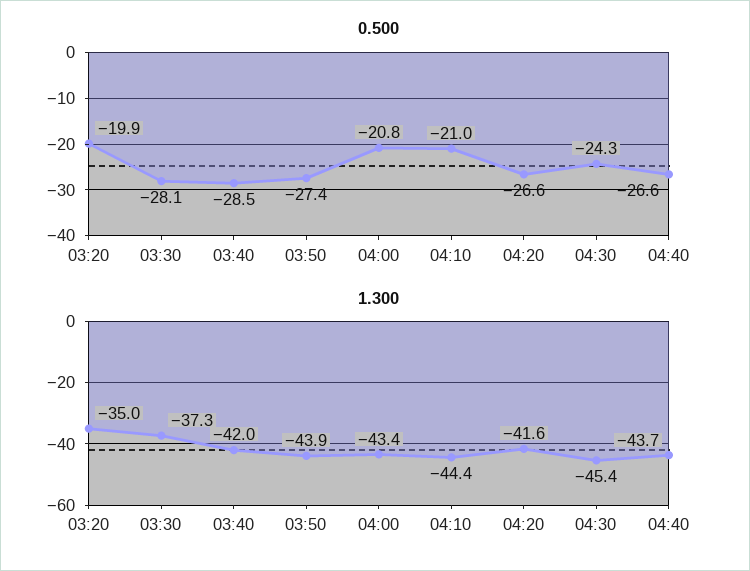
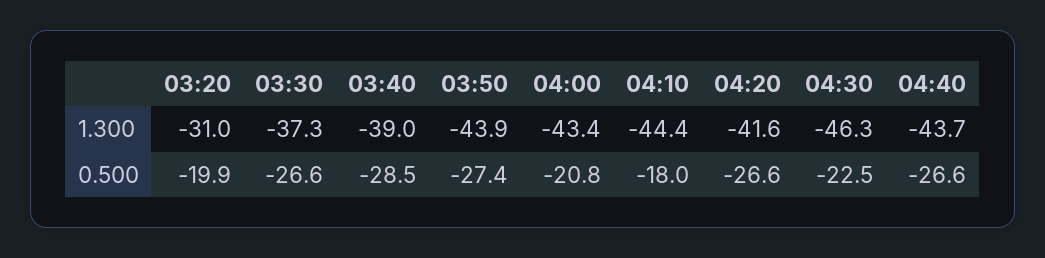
0.500, 03:30: -28.1 -> -26.6
0.500, 04:10: -21 -> -18
0.500, 04:30: -24.3 -> -22.5
1.300, 03:20: -35 -> -31
1.300, 03:40: -42 -> -39
1.300, 04:30: -45.4 -> -46.3

